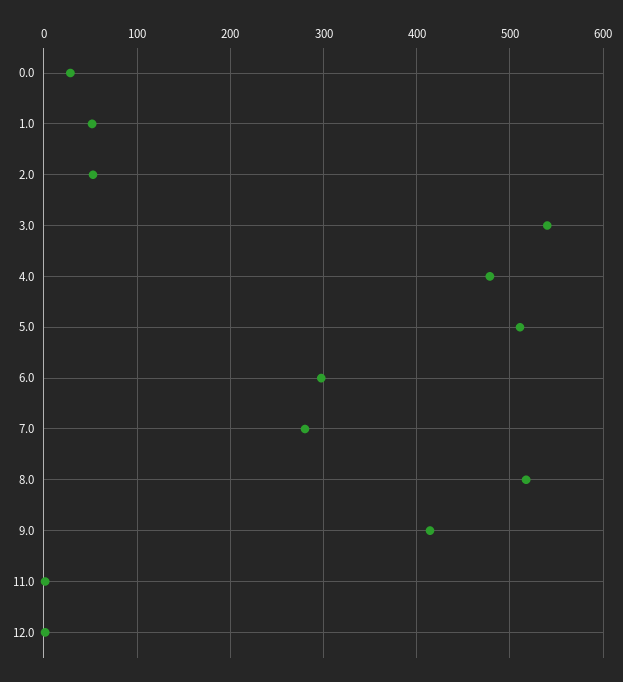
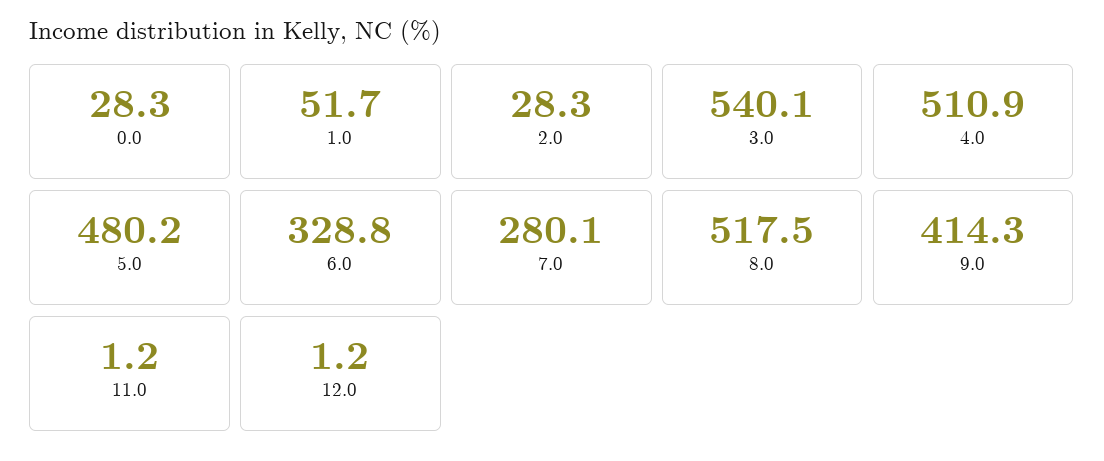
2.0: 50 -> 28.3
4.0: 480 -> 510.9
5.0: 510 -> 480.2
6.0: 300 -> 328.8

